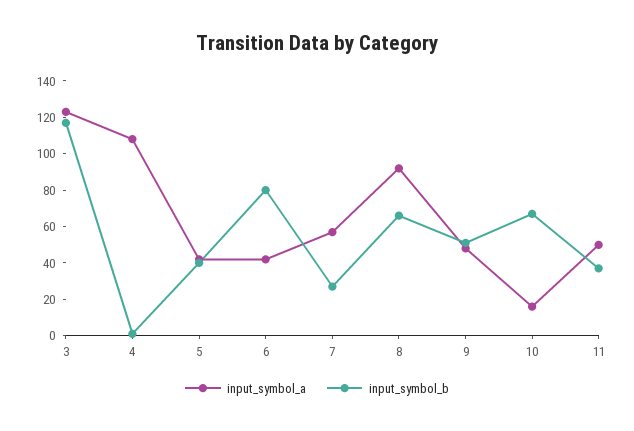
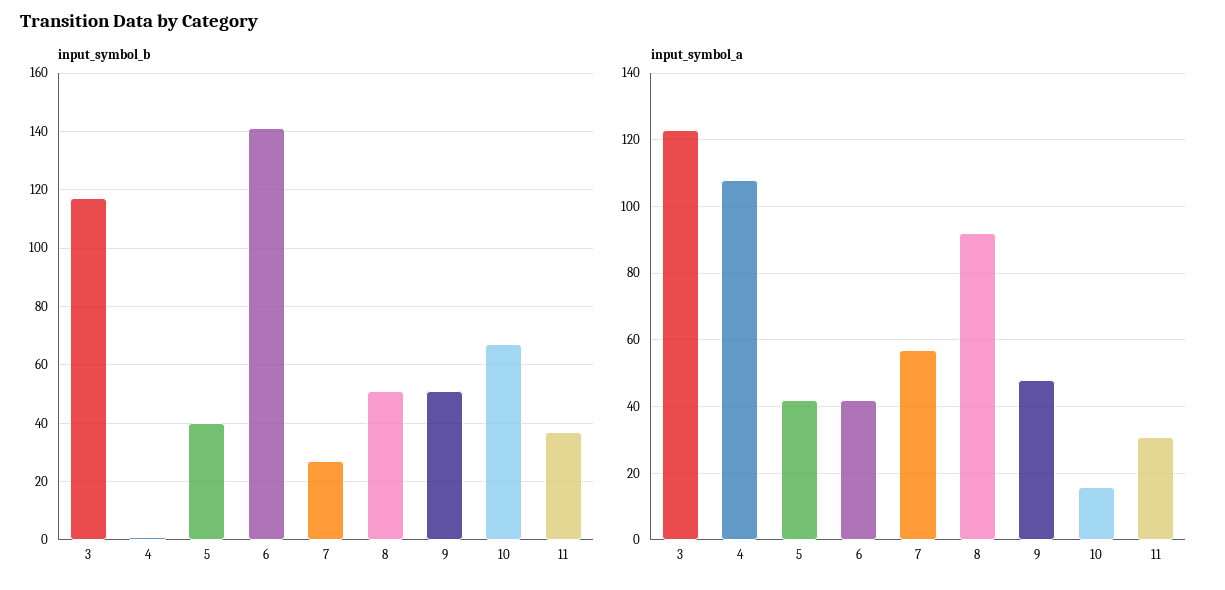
input_symbol_b, 6: 80 -> 140
input_symbol_b, 8: 65 -> 50
input_symbol_a, 11: 50 -> 30

